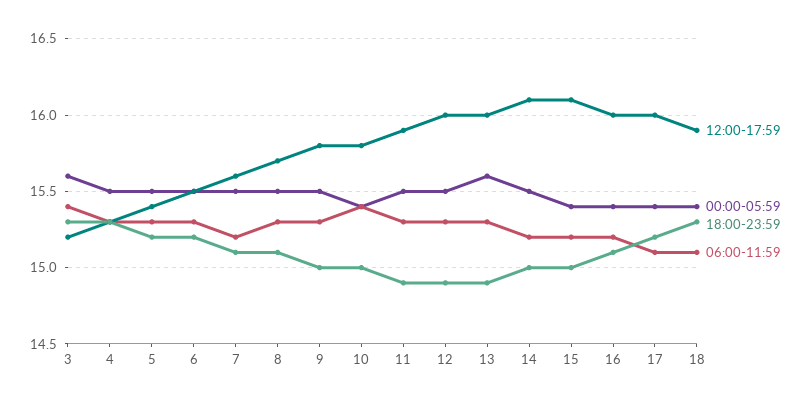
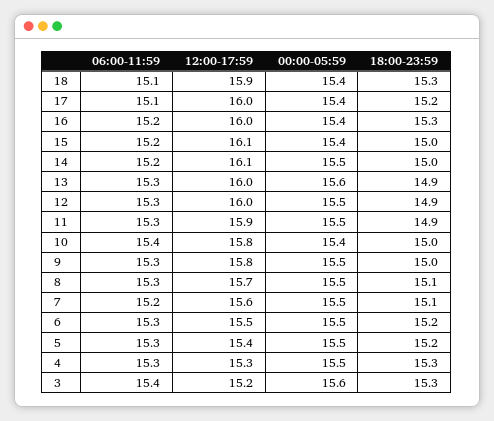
18:00-23:59, 16: 15.1 -> 15.3

